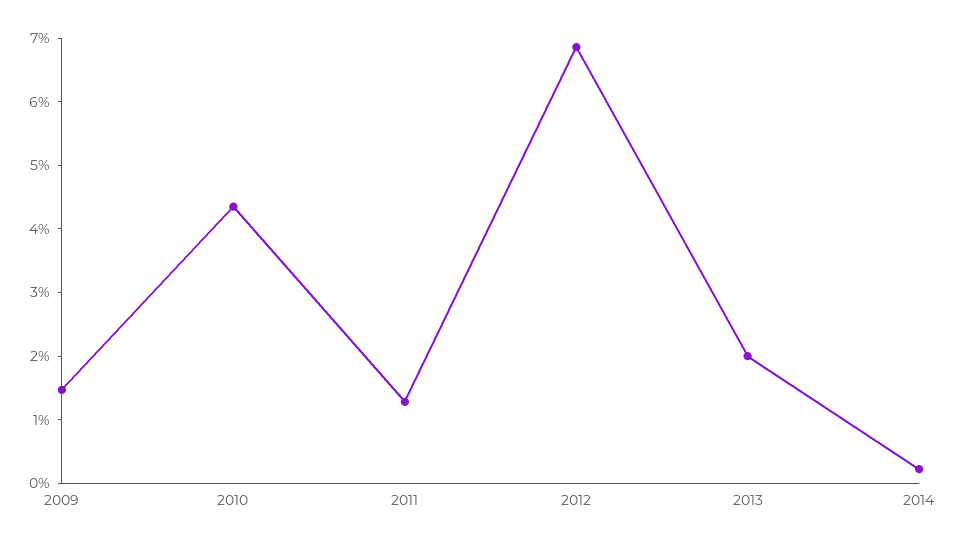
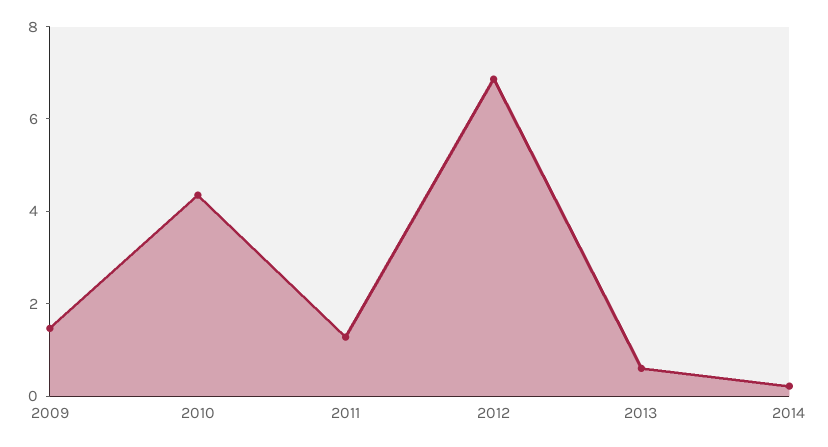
2013: 2 -> 0.5

